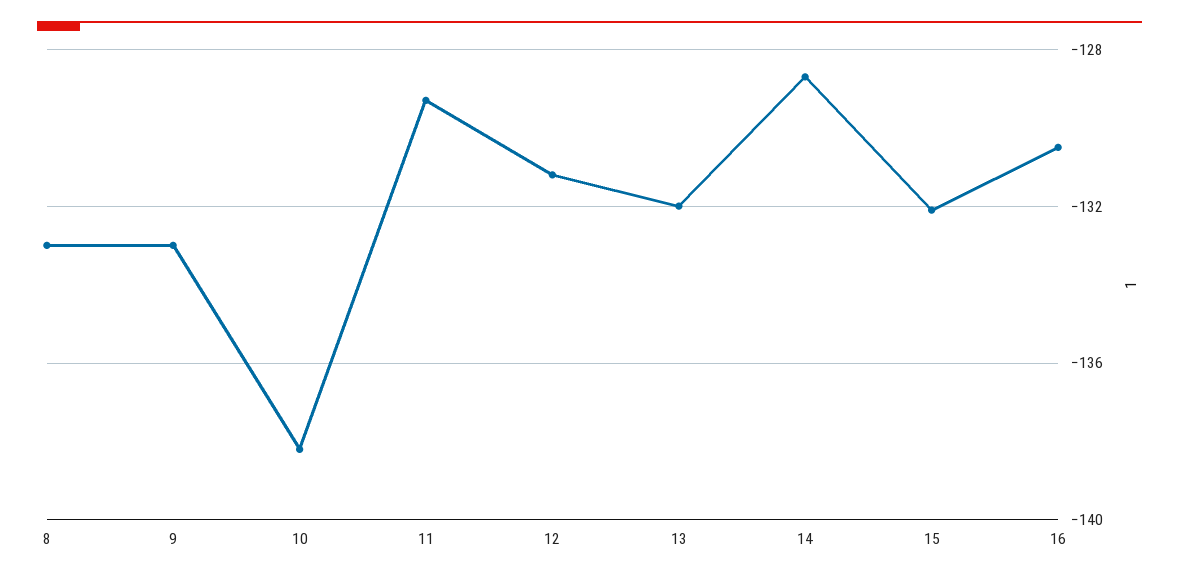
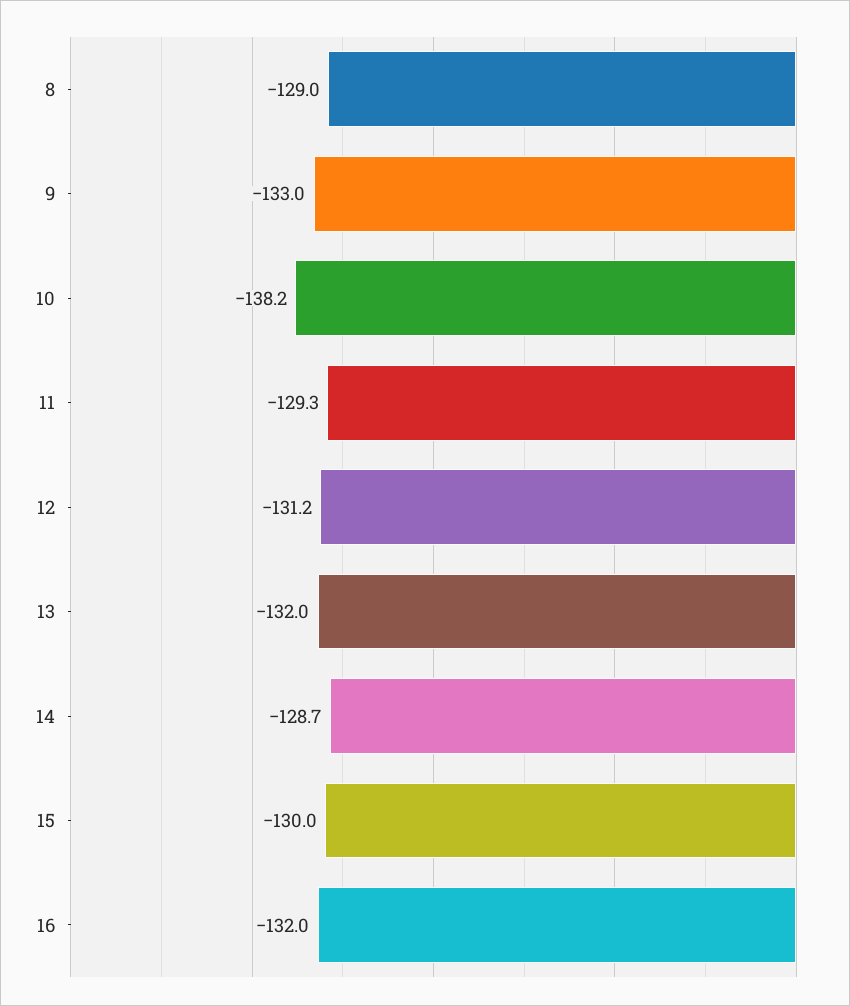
8: -133 -> -129
15: -132 -> -130
16: -130.5 -> -132

